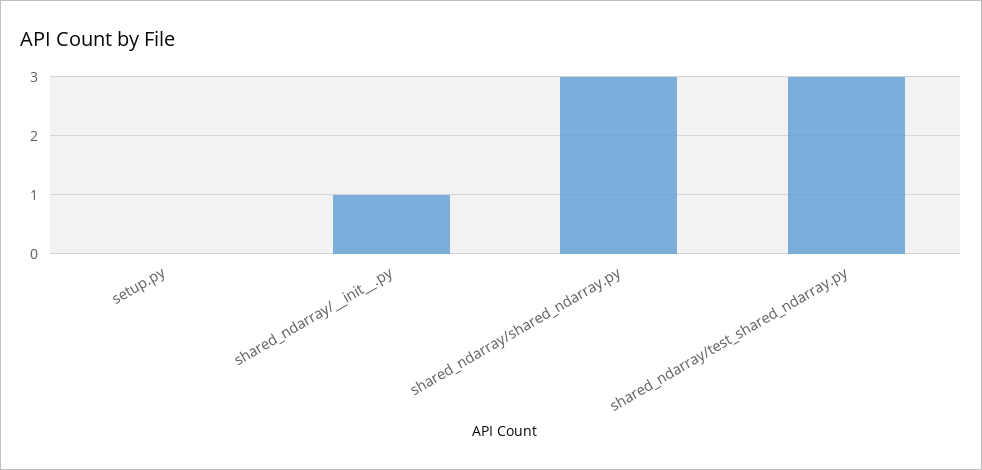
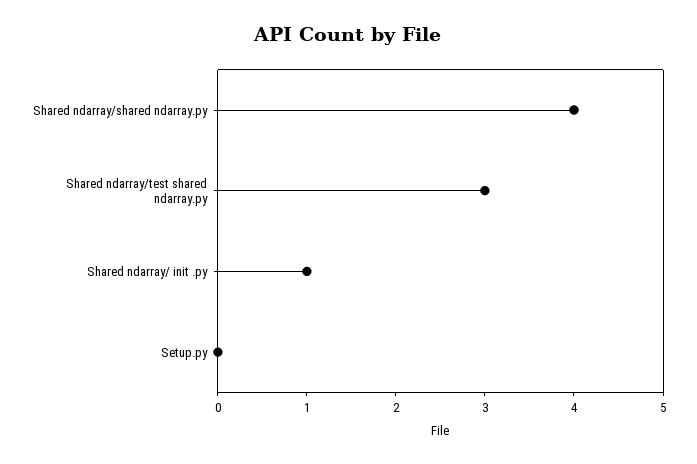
shared_ndarray/shared_ndarray.py: 3 -> 4

